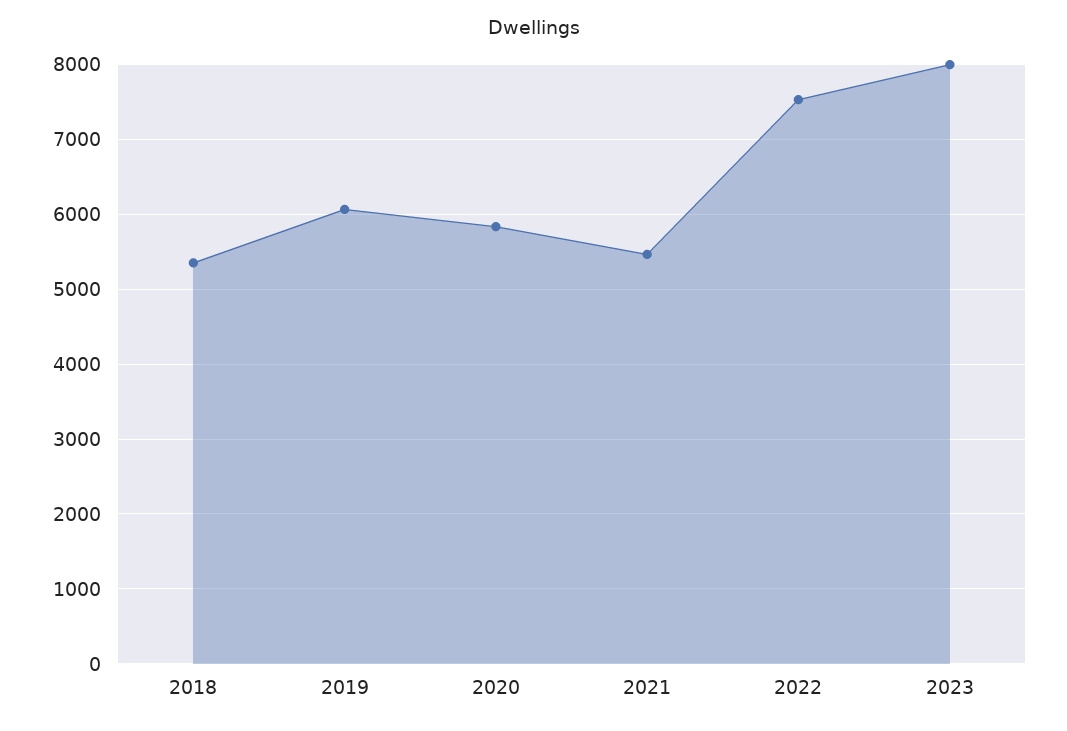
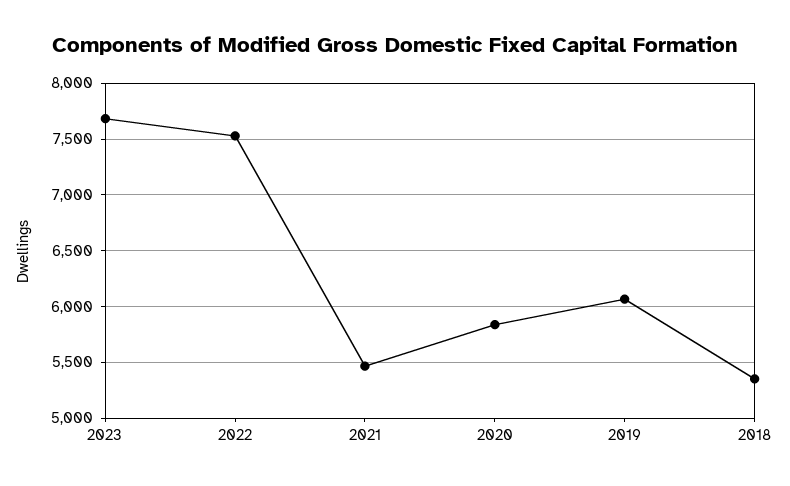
2023: 8000 -> 7700

